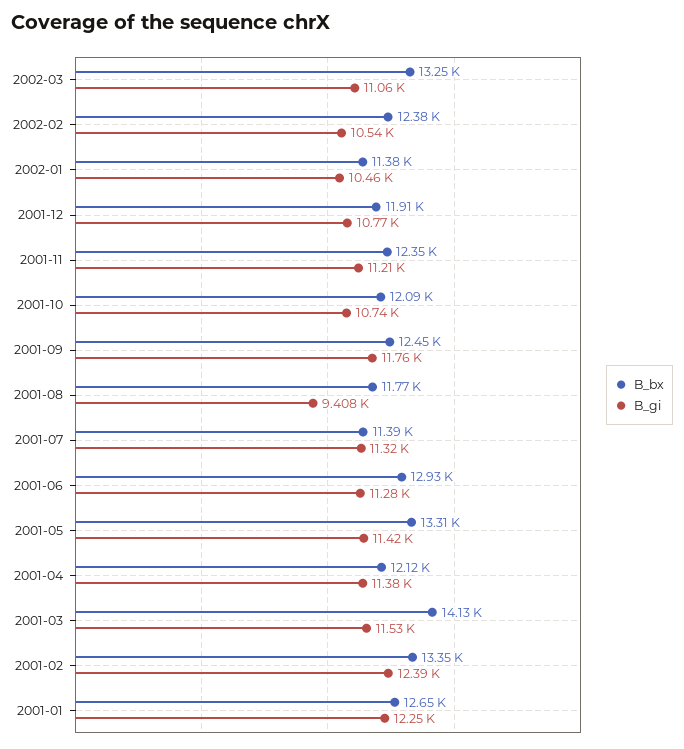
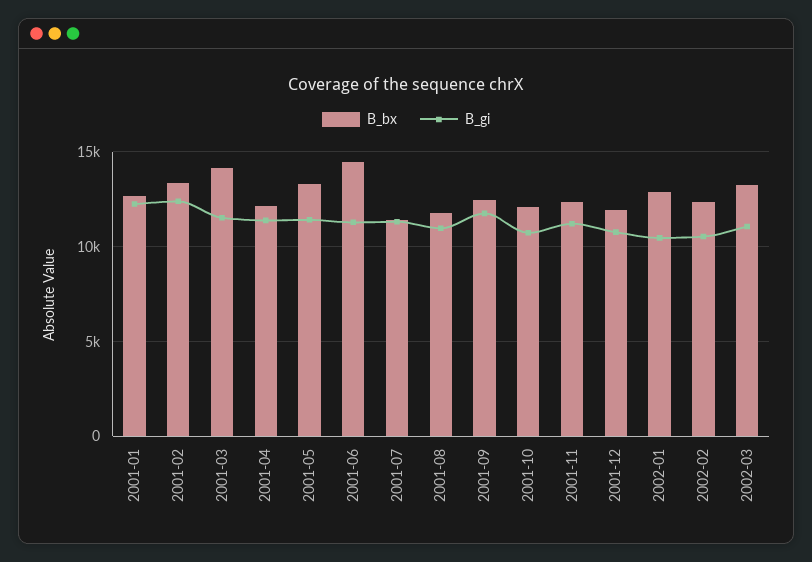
B_bx, 2002-01: 11380 -> 13000
B_gi, 2001-08: 9408 -> 11000
B_bx, 2001-06: 12930 -> 14500

